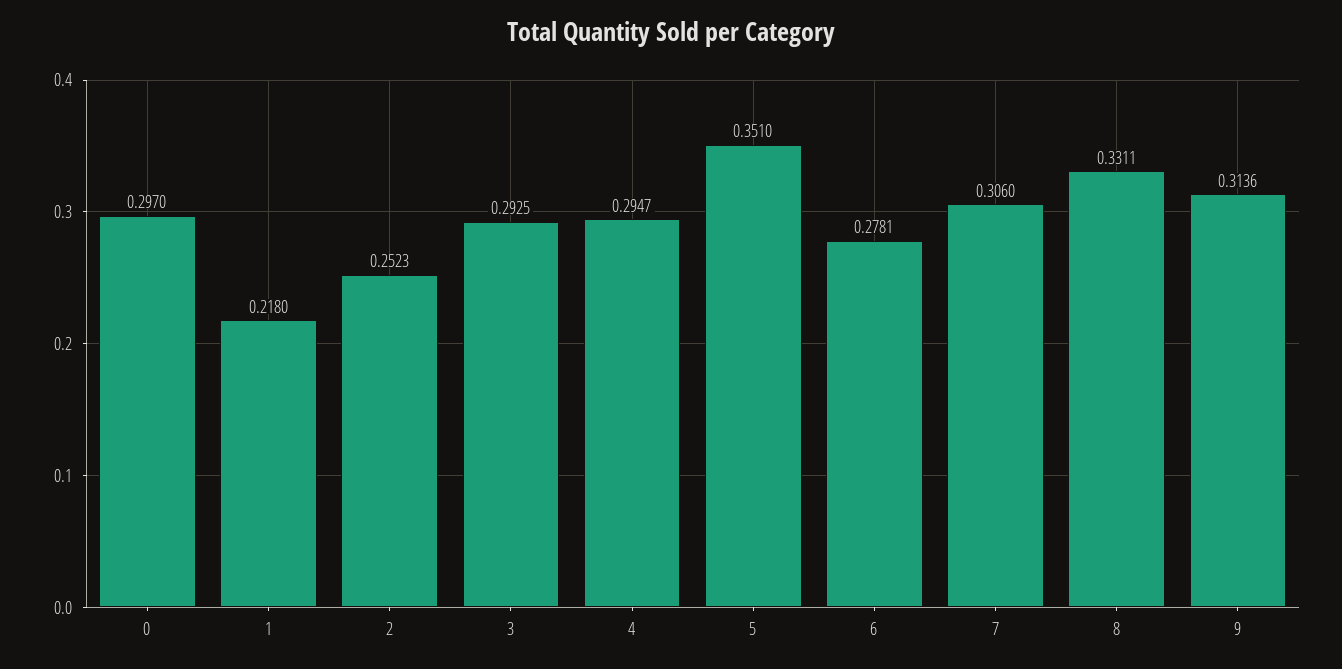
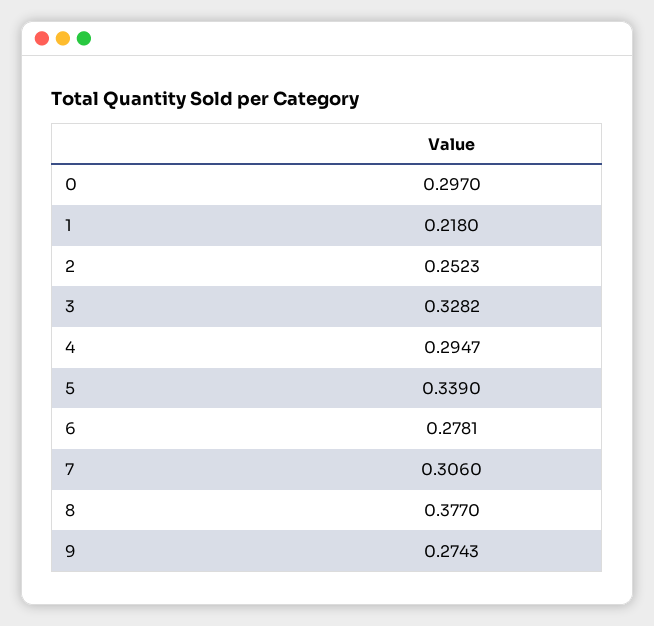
3: 0.2925 -> 0.3282
5: 0.351 -> 0.339
8: 0.3311 -> 0.377
9: 0.3136 -> 0.2743

